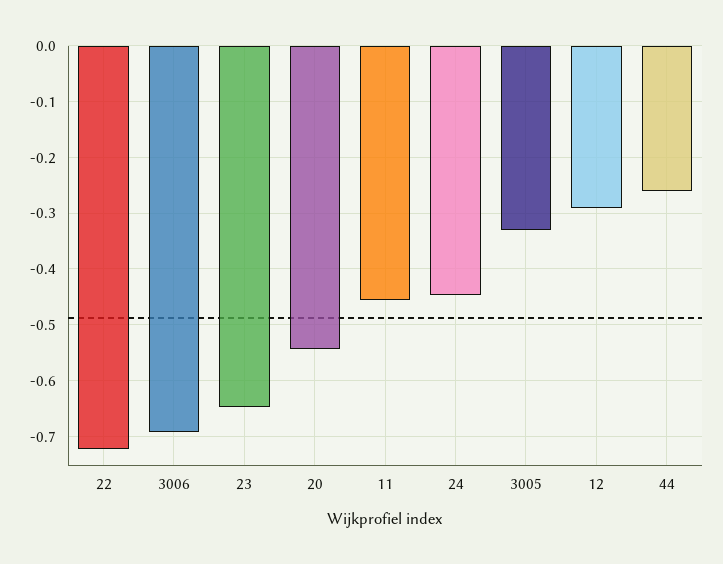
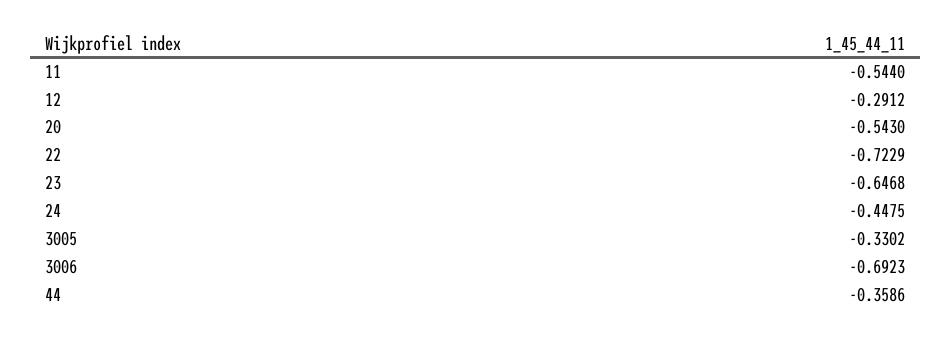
11: -0.46 -> -0.544
44: -0.26 -> -0.3586

